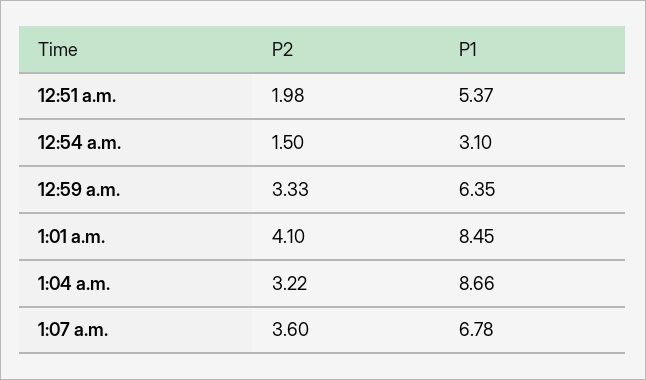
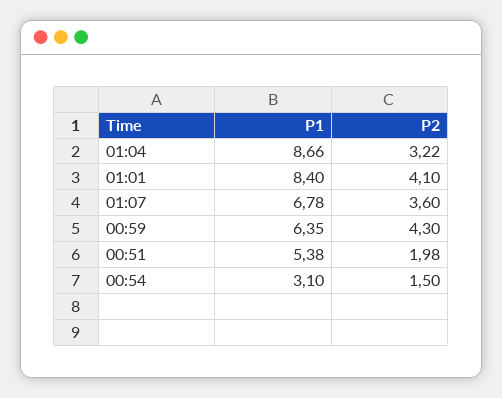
P1, 12:51 a.m.: 5.37 -> 5.38
P2, 12:59 a.m.: 3.33 -> 4.3
P1, 1:01 a.m.: 8.45 -> 8.4

